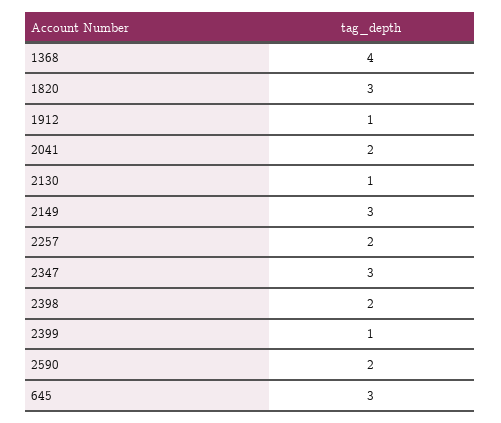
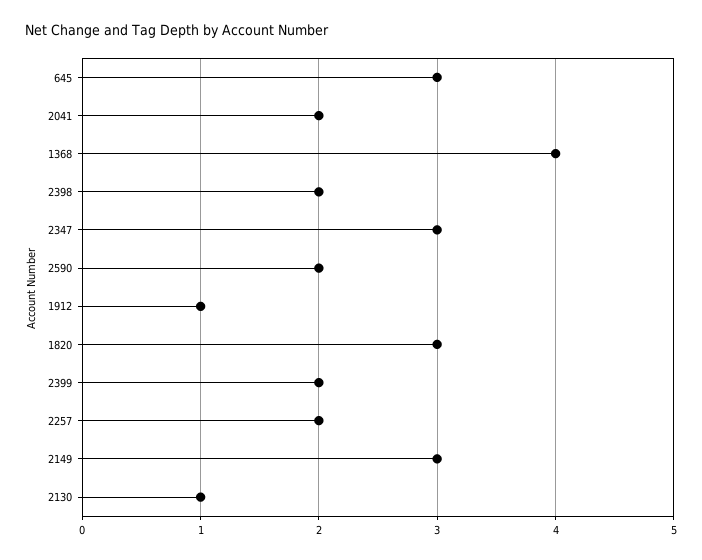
2399: 1 -> 2

